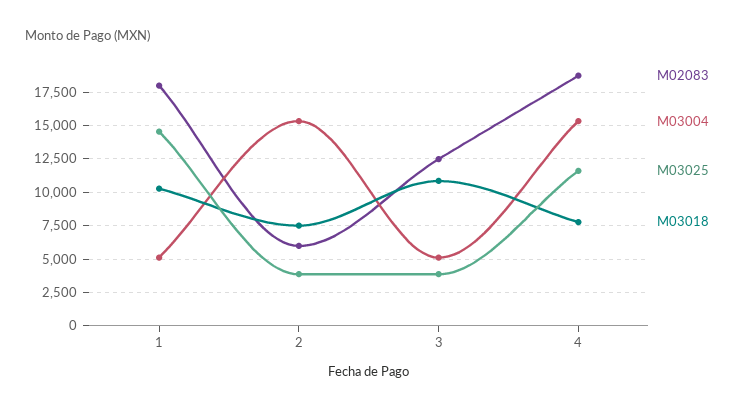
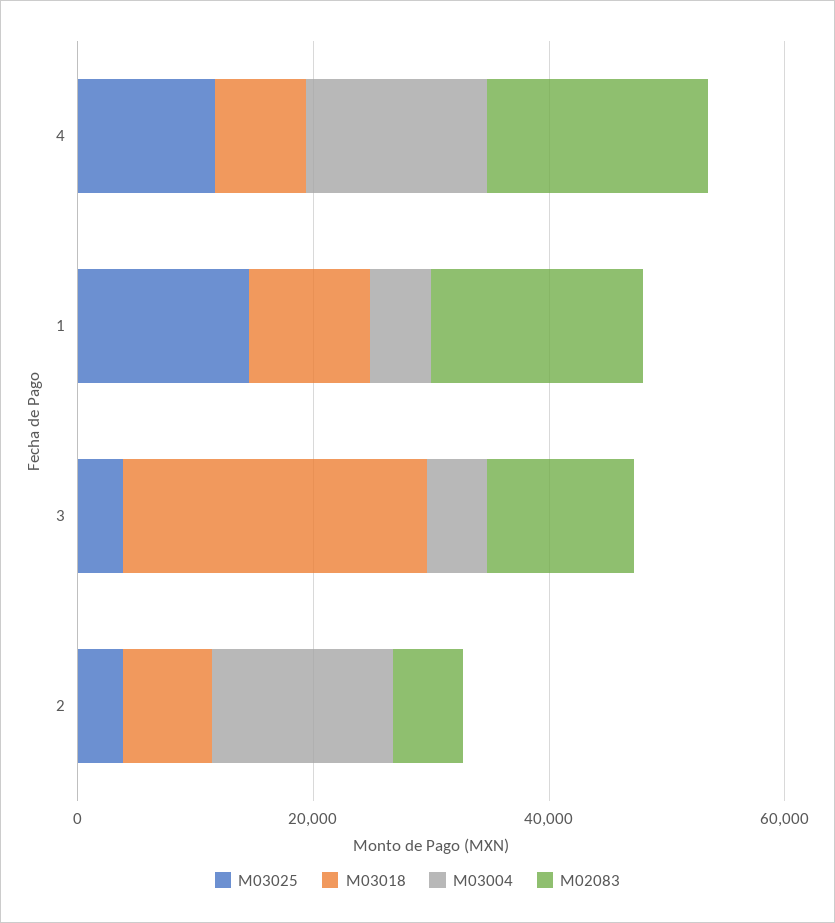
M03018, 3: 11000 -> 25000

